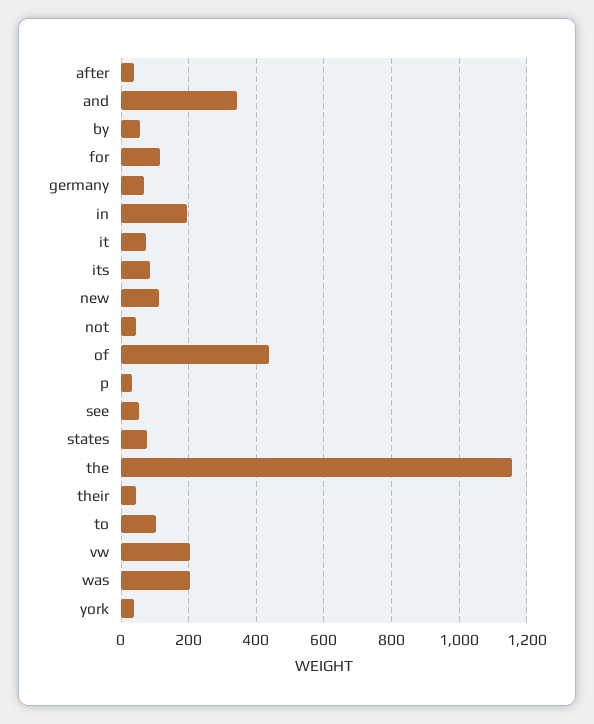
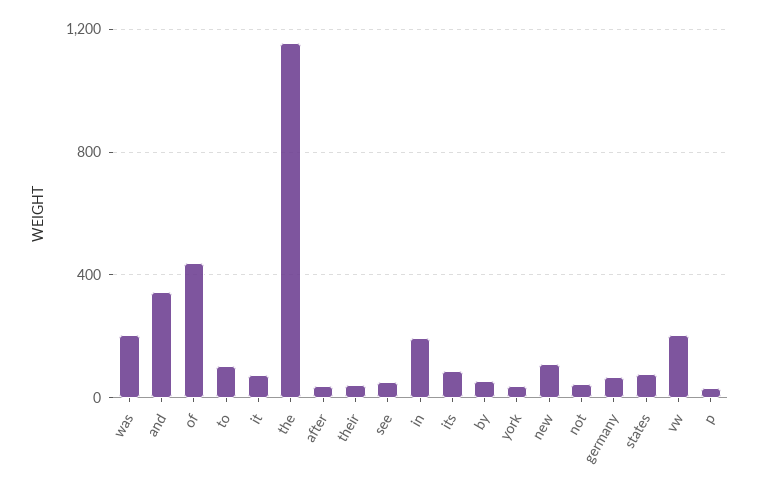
for: 120 -> none

